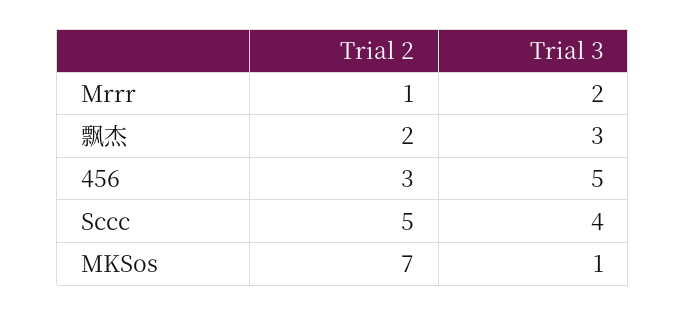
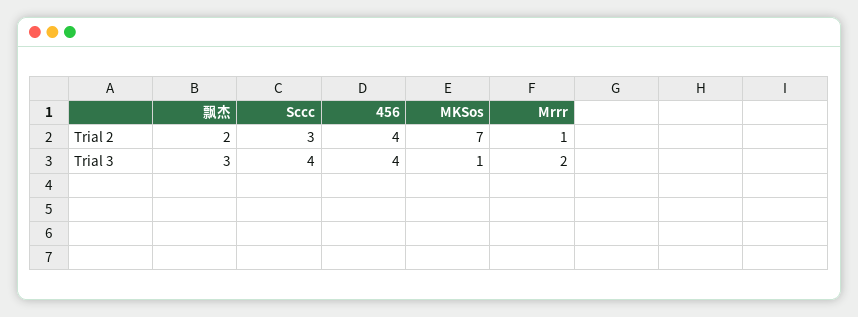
Trial 2, 456: 3 -> 4
Trial 3, 456: 5 -> 4
Trial 2, Sccc: 5 -> 3

